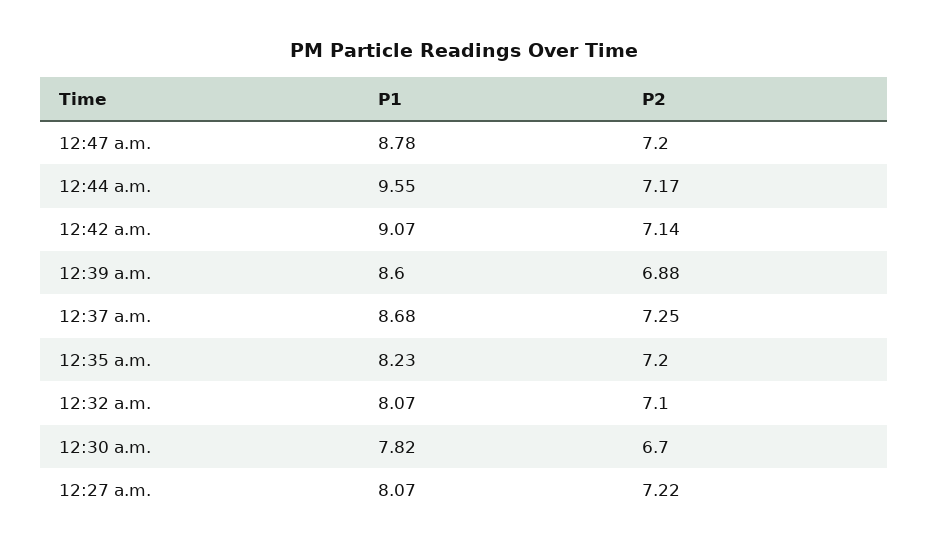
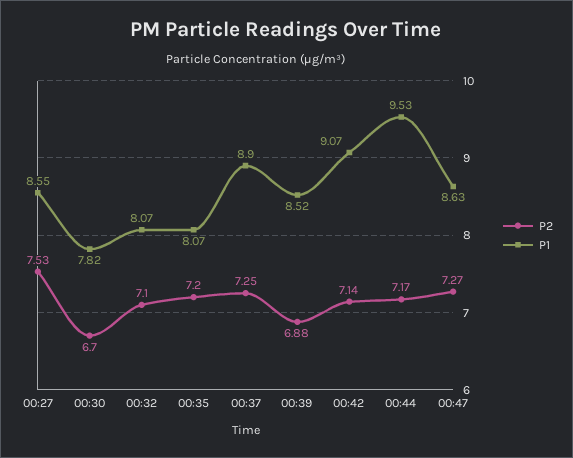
P1, 12:47 a.m.: 8.78 -> 8.63
P2, 12:47 a.m.: 7.2 -> 7.27
P1, 12:44 a.m.: 9.55 -> 9.53
P1, 12:39 a.m.: 8.6 -> 8.52
P1, 12:37 a.m.: 8.68 -> 8.9
P1, 12:35 a.m.: 8.23 -> 8.07
P1, 12:27 a.m.: 8.07 -> 8.55
P2, 12:27 a.m.: 7.22 -> 7.53

